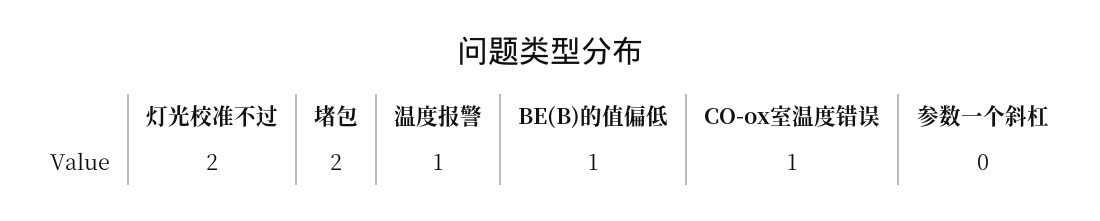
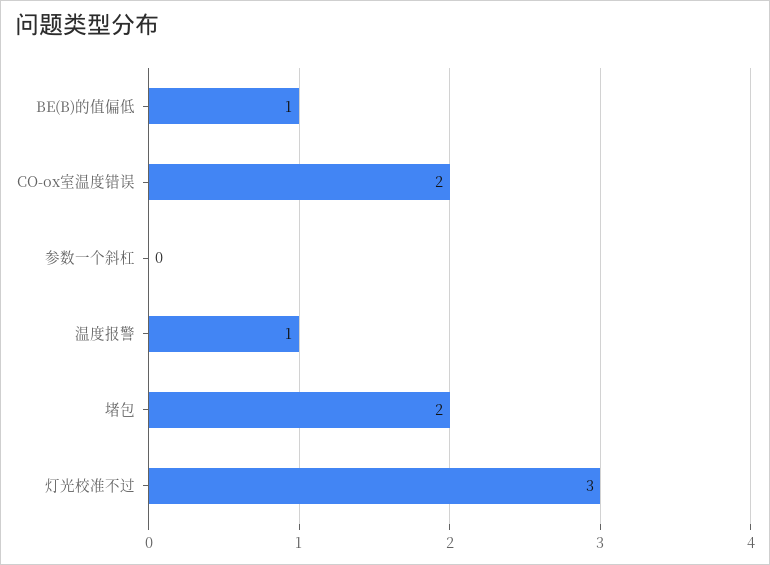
灯光校准不过: 2 -> 3
CO-ox室温度错误: 1 -> 2

